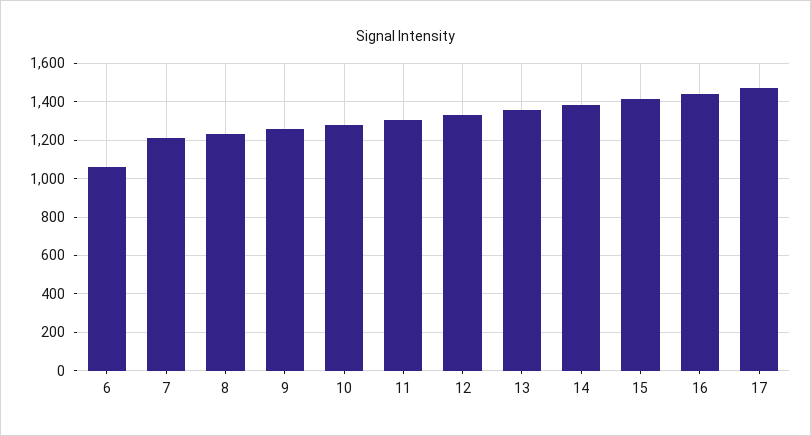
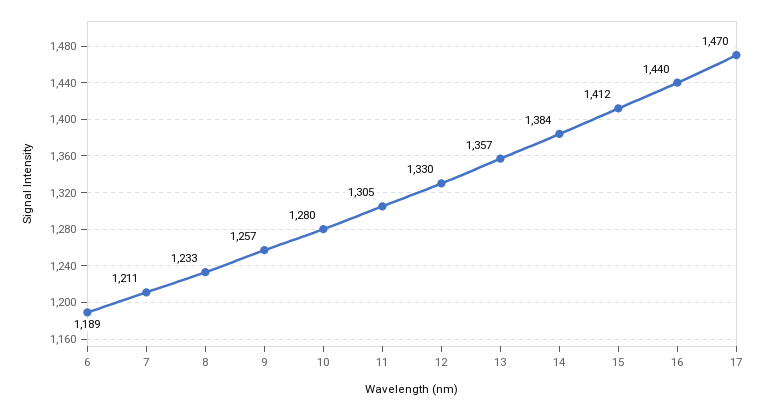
6: 1050 -> 1189

